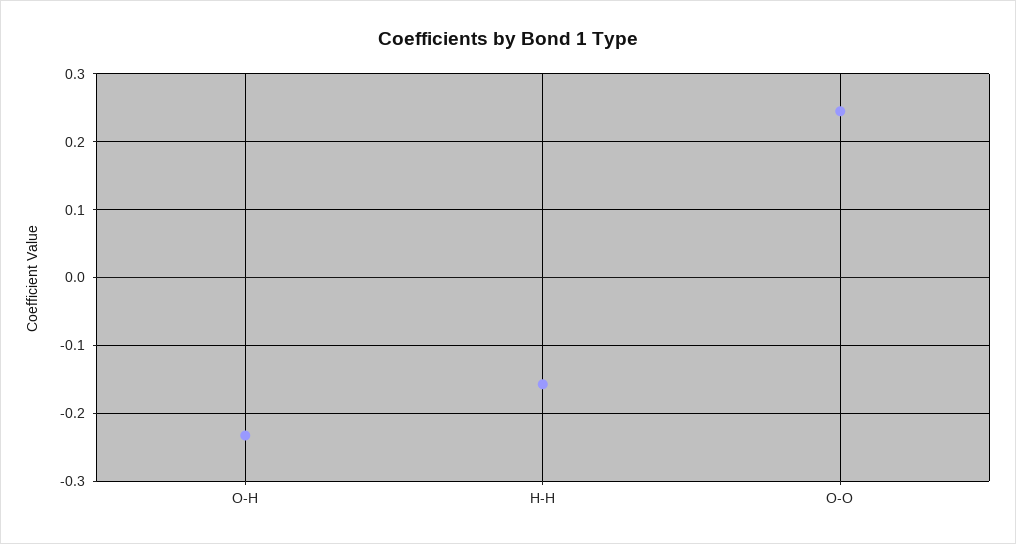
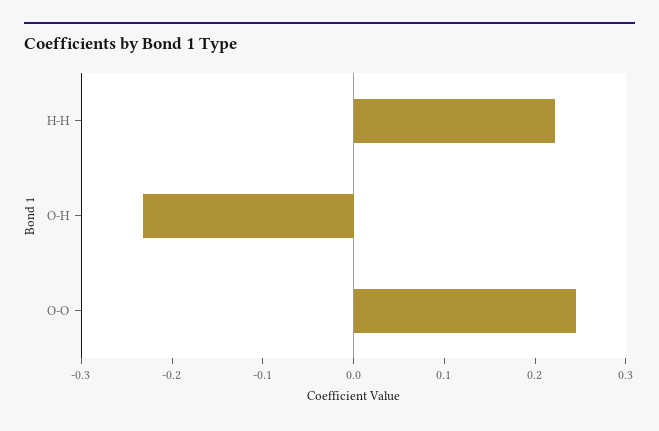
H-H: -0.16 -> 0.22

